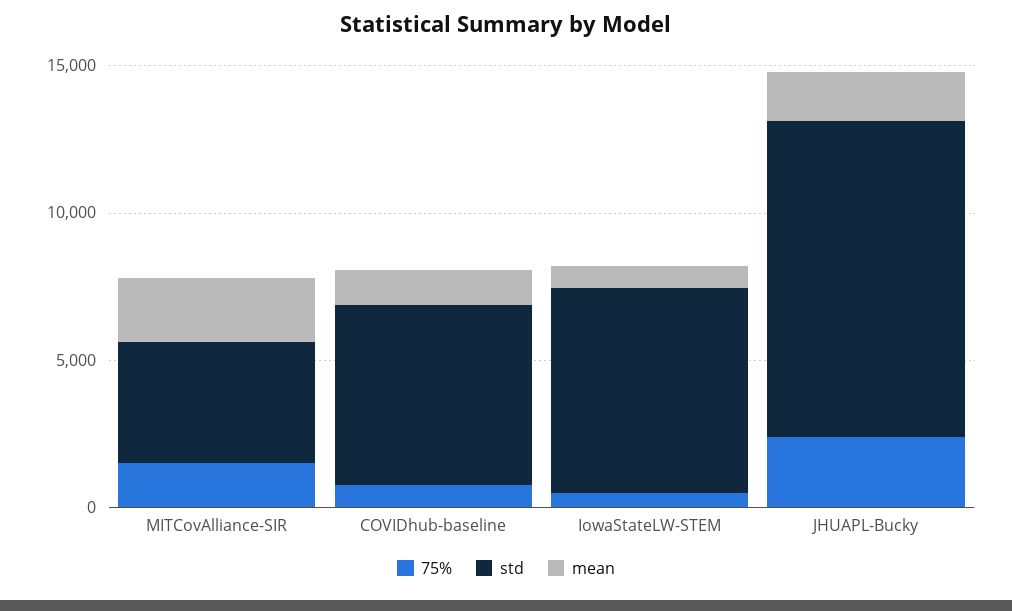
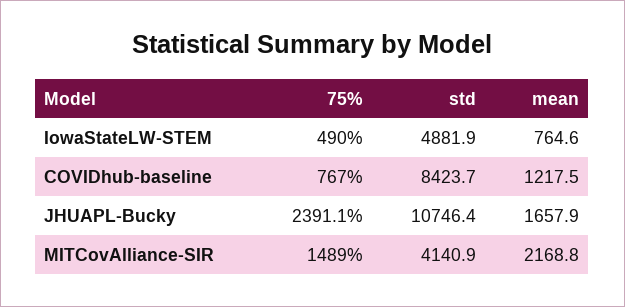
std, COVIDhub-baseline: 6000 -> 8423.7
std, IowaStateLW-STEM: 7000 -> 4881.9

